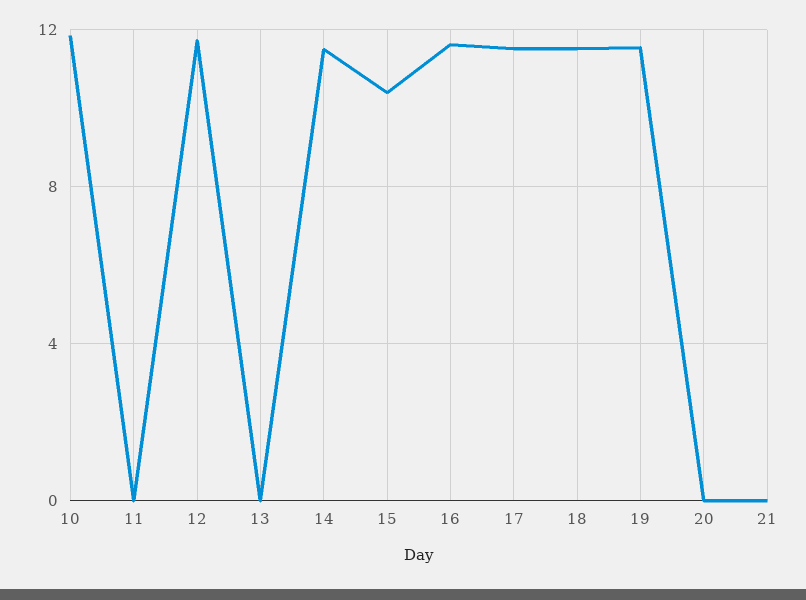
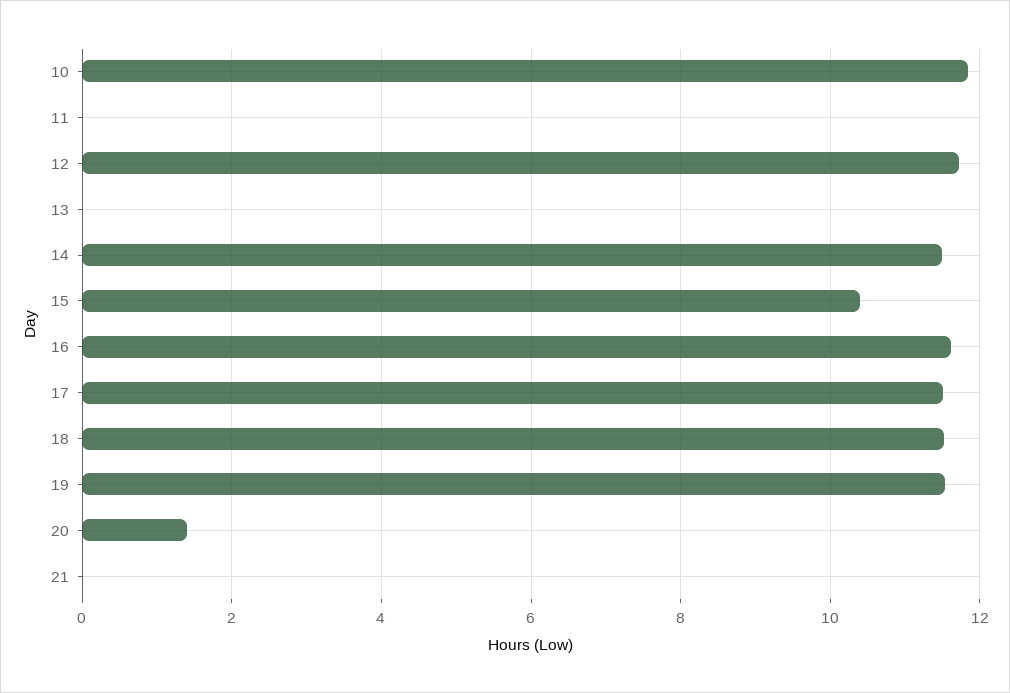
20: 0 -> 1.4

